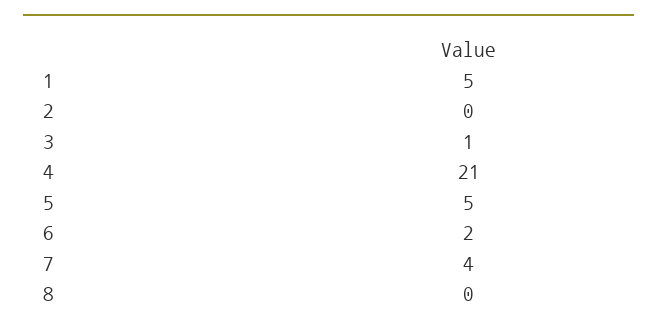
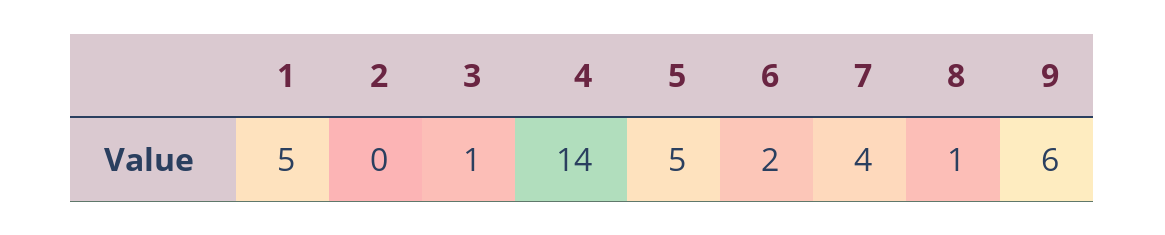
4: 21 -> 14
8: 0 -> 1
9: none -> 6

